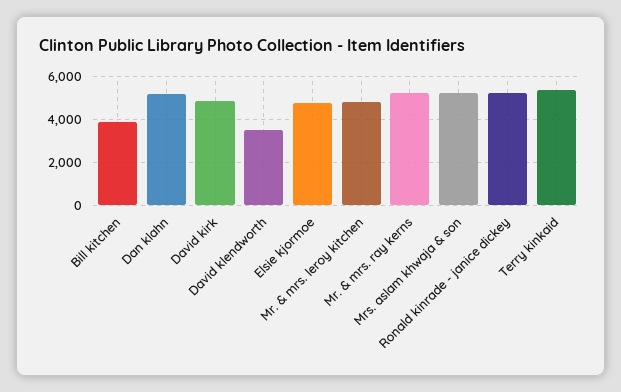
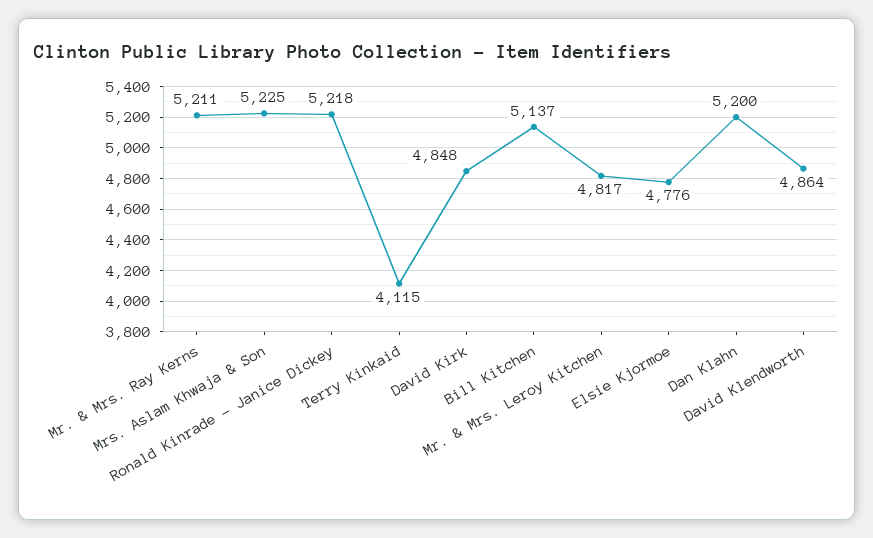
Bill kitchen: 4000 -> 5137
David klendworth: 3500 -> 4864
Terry kinkaid: 5500 -> 4115

